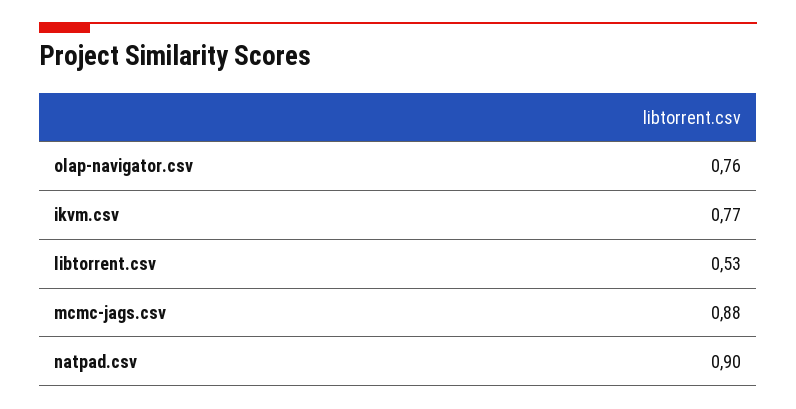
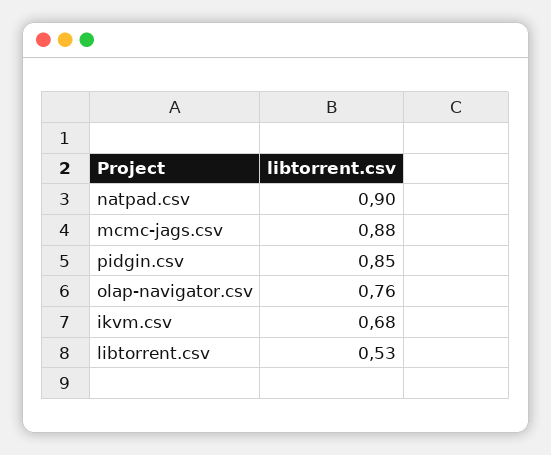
ikvm.csv: 0.77 -> 0.68
pidgin.csv: none -> 0.85

